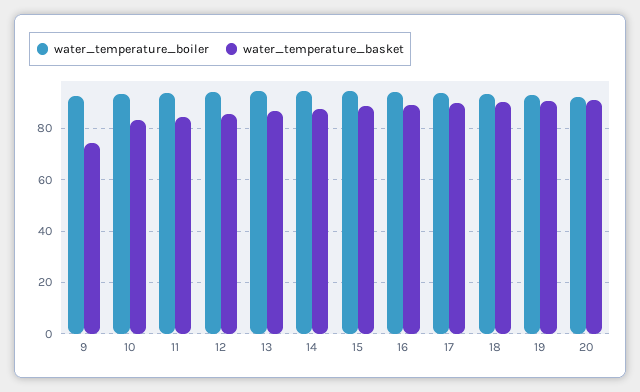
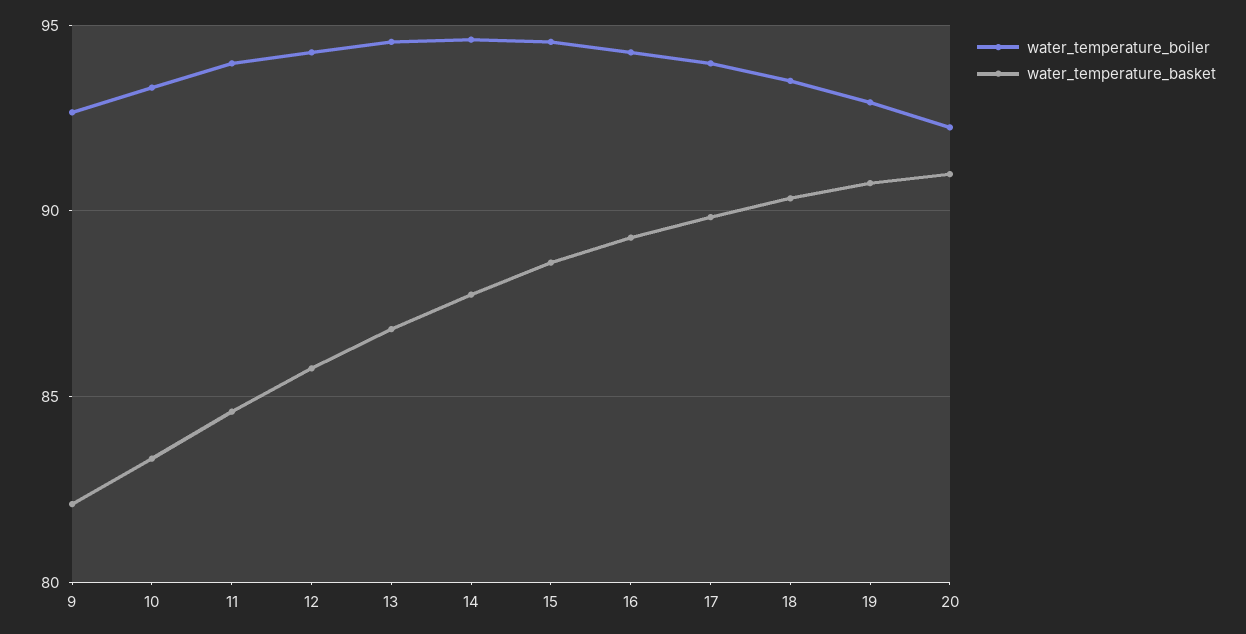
water_temperature_basket, 9: 75 -> 82

